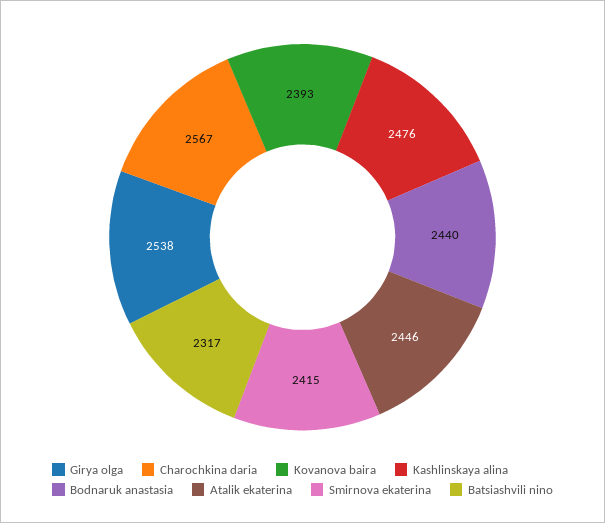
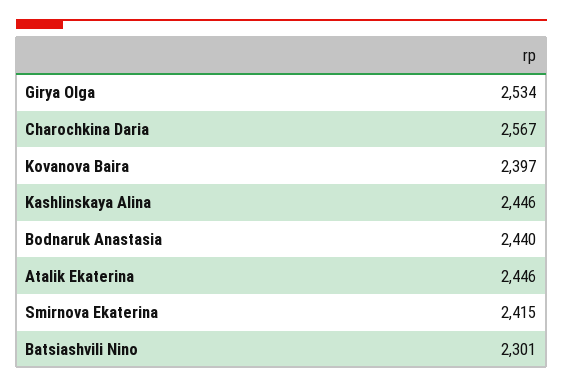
Girya olga: 2538 -> 2534
Kovanova baira: 2393 -> 2397
Kashlinskaya alina: 2476 -> 2446
Batsiashvili nino: 2317 -> 2301

